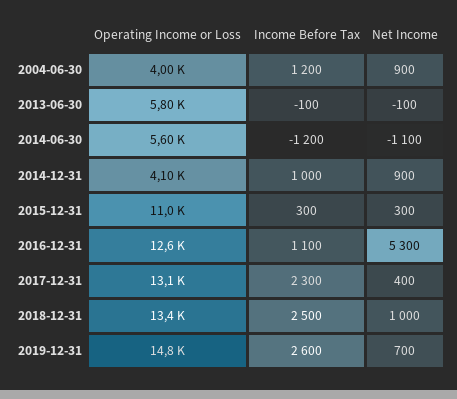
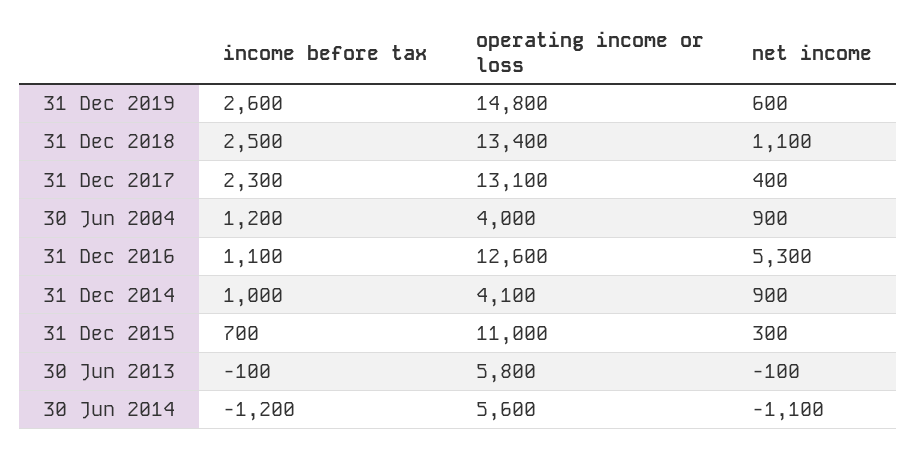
Income Before Tax, 2015-12-31: 300 -> 700
Net Income, 2018-12-31: 1000 -> 1100
Net Income, 2019-12-31: 700 -> 600

